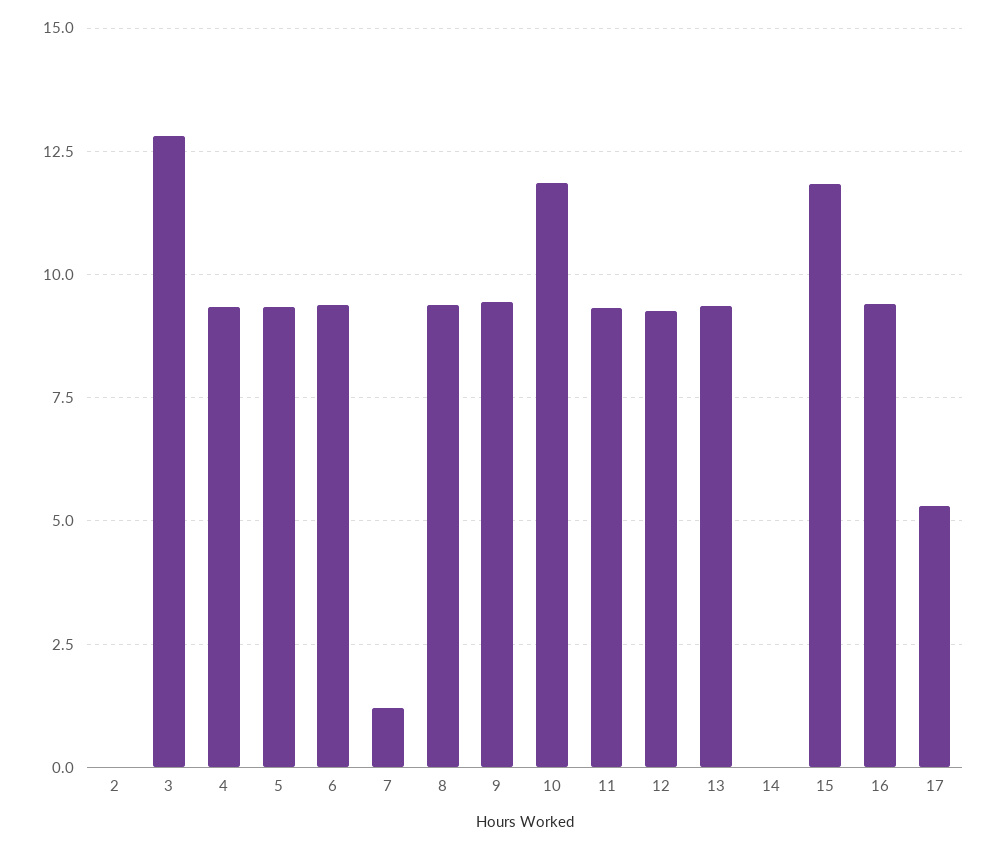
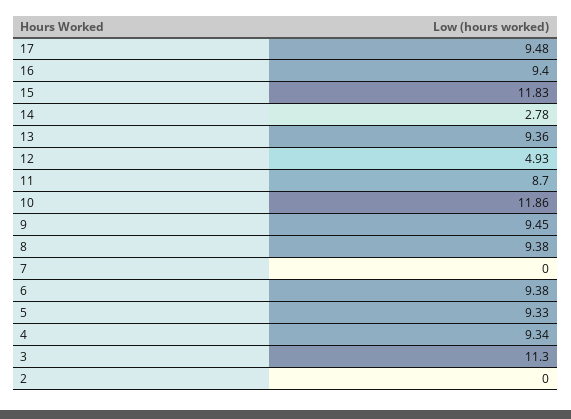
3: 12.75 -> 11.3
7: 1.25 -> 0
11: 9.25 -> 8.7
12: 9.25 -> 4.93
14: 0 -> 2.78
17: 5.25 -> 9.48

